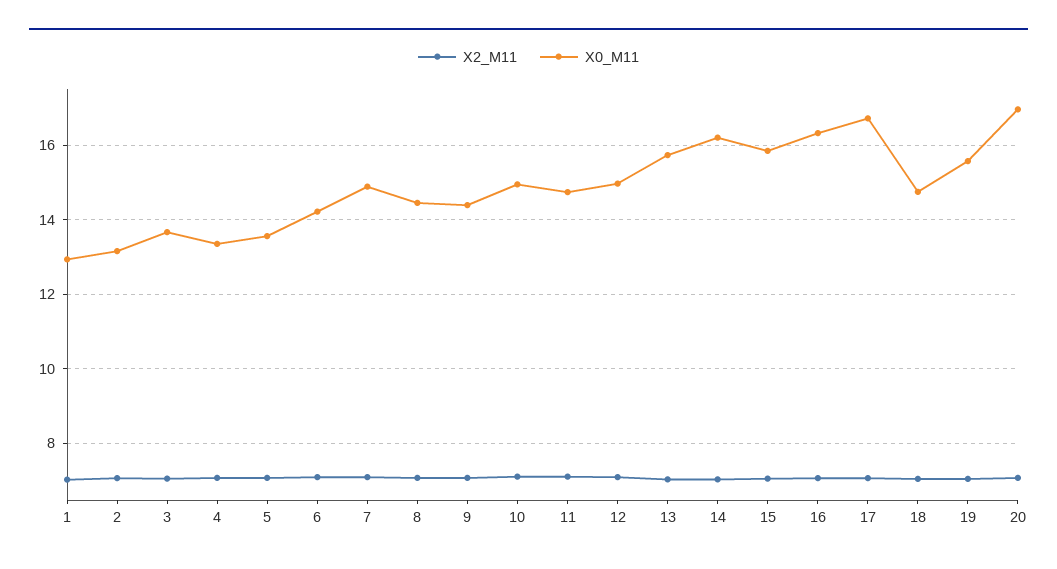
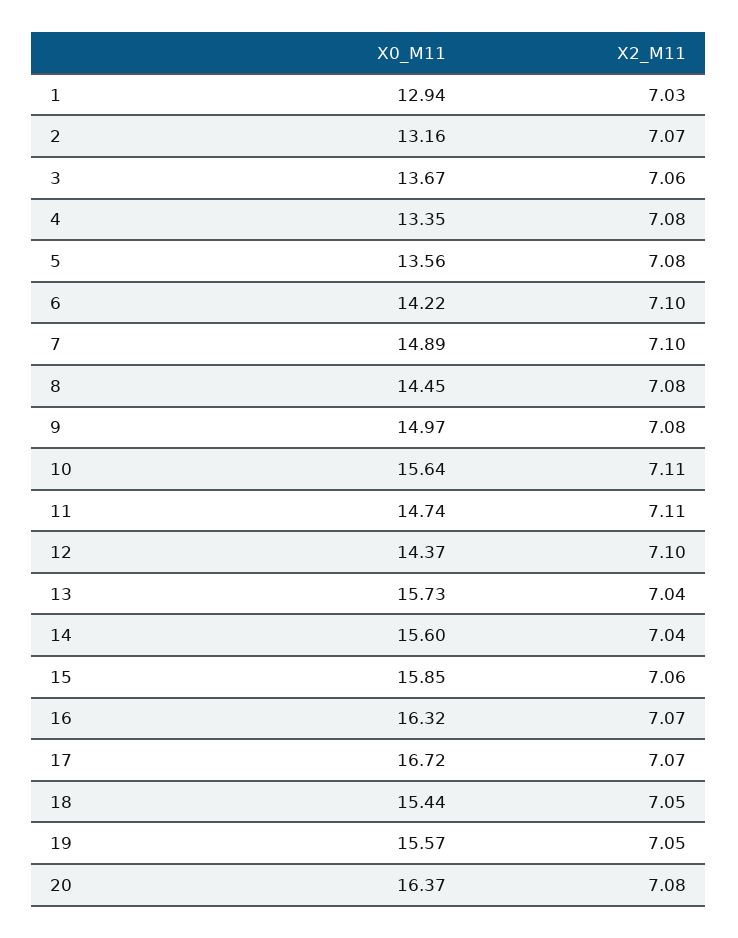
X0_M11, 9: 14.4 -> 14.97
X0_M11, 10: 15 -> 15.64
X0_M11, 12: 15 -> 14.37
X0_M11, 14: 16.2 -> 15.6
X0_M11, 18: 14.8 -> 15.44
X0_M11, 20: 17 -> 16.37

